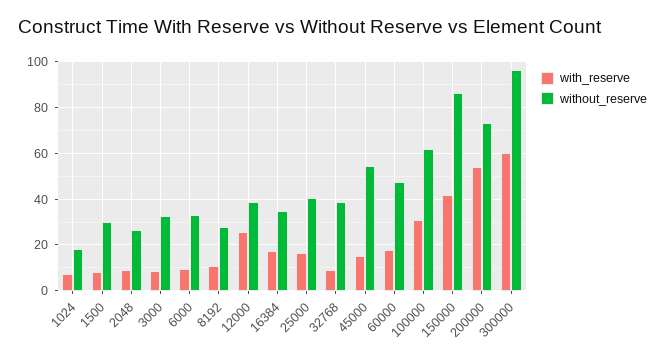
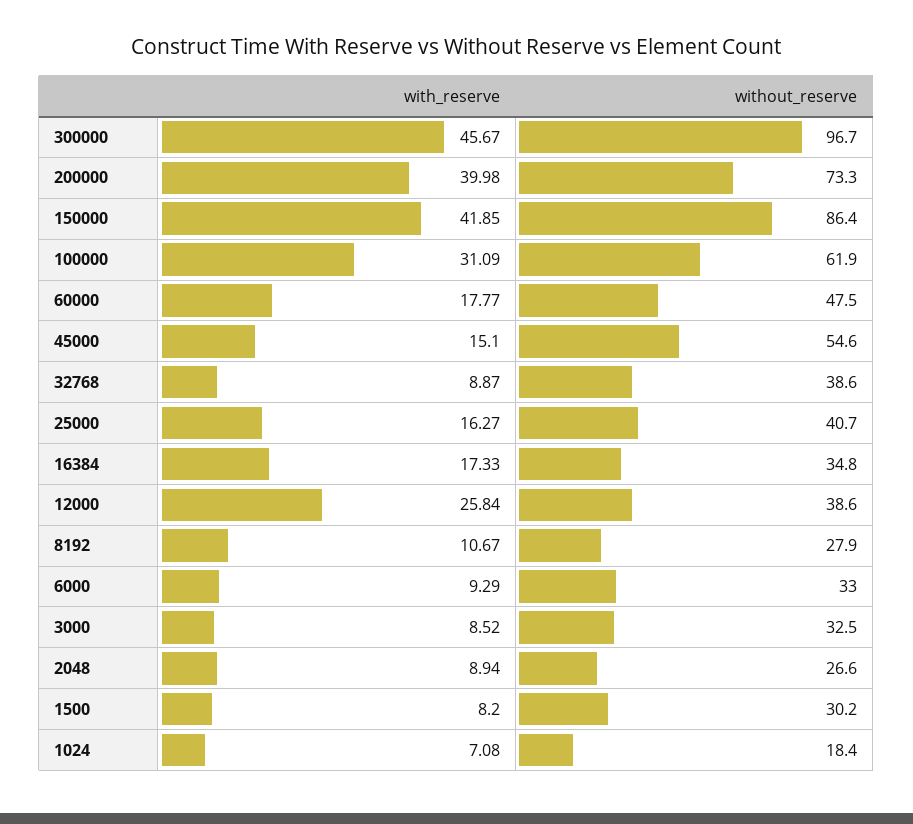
with_reserve, 200000: 55 -> 39.98
with_reserve, 300000: 60 -> 45.67

